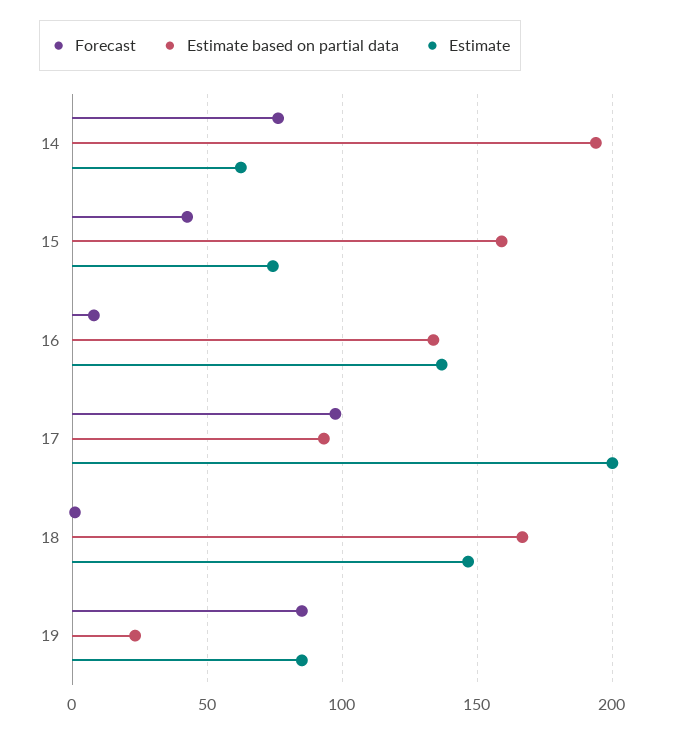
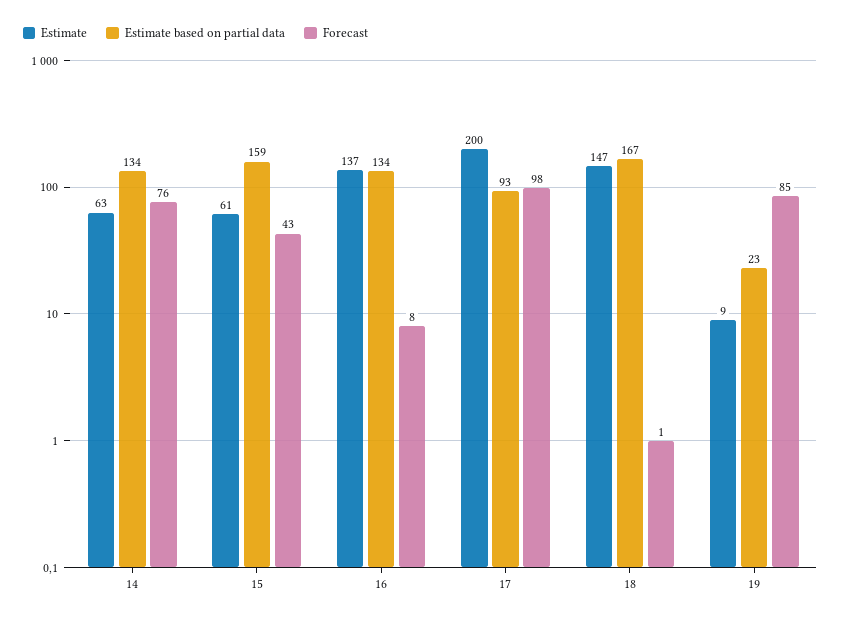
Estimate based on partial data, 14: 195 -> 134
Estimate, 15: 75 -> 61
Estimate, 19: 85 -> 9

